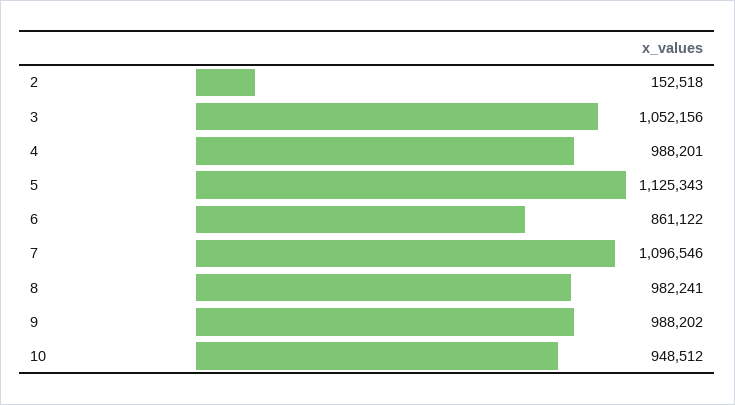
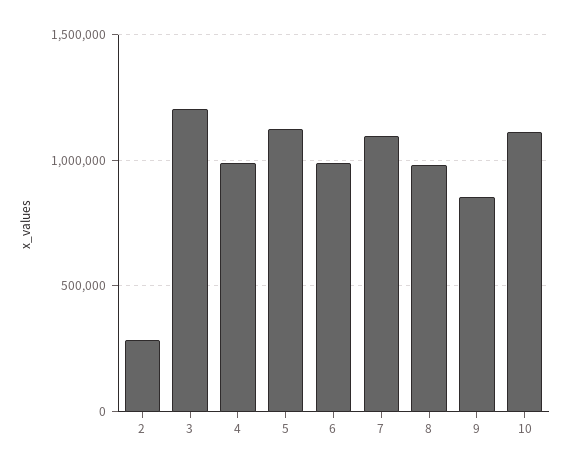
2: 152518 -> 300000
3: 1052156 -> 1200000
6: 861122 -> 1000000
9: 988202 -> 850000
10: 948512 -> 1100000

